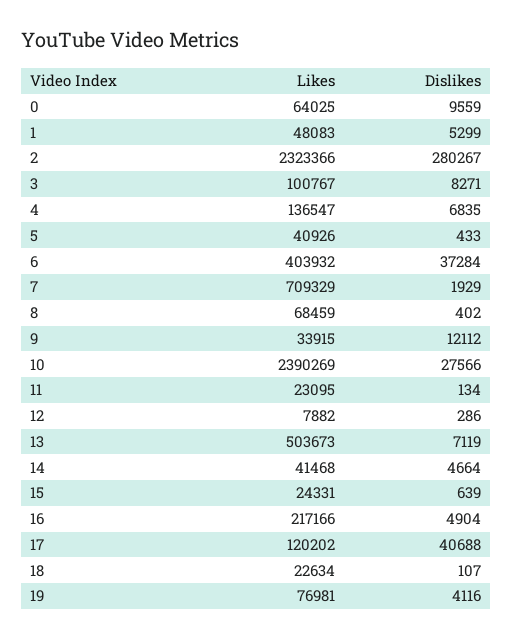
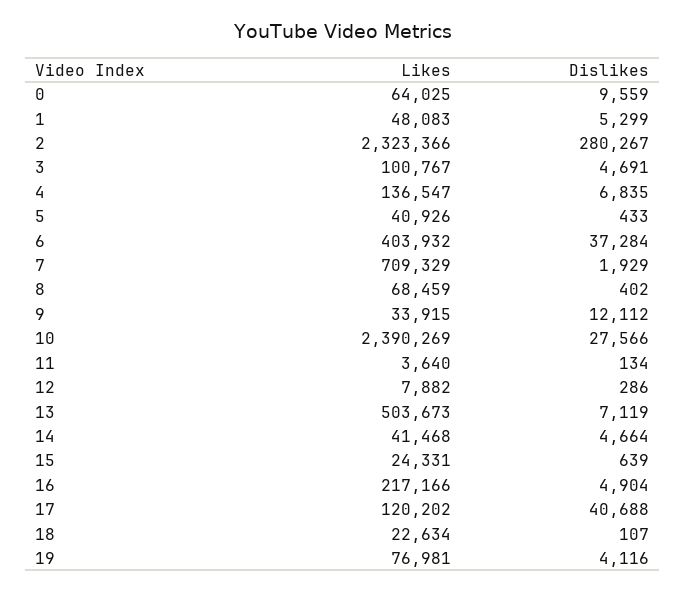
Dislikes, 3: 8271 -> 4691
Likes, 11: 23095 -> 3640

